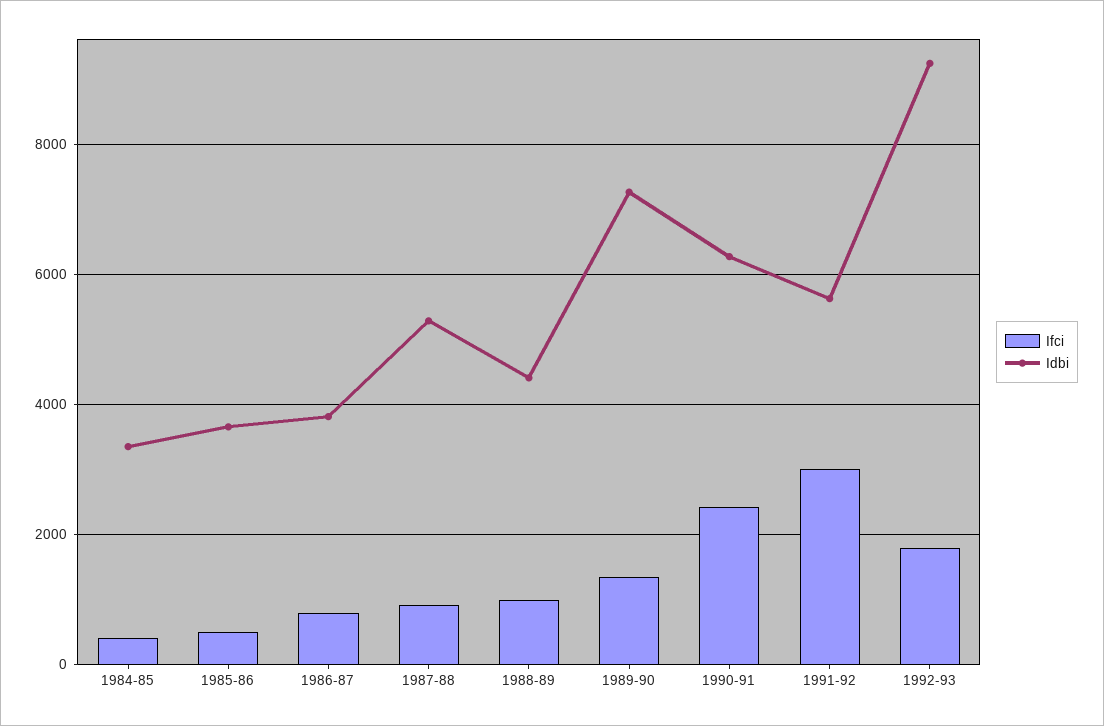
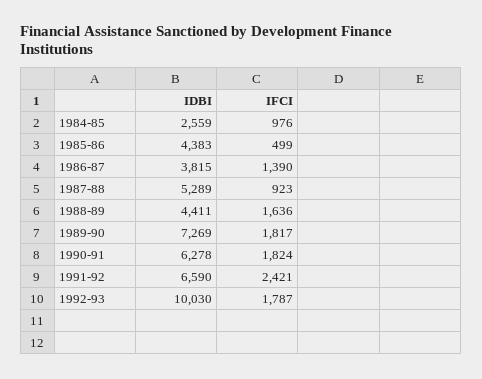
Ifci, 1984-85: 400 -> 976
Idbi, 1984-85: 3400 -> 2559
Idbi, 1985-86: 3600 -> 4383
Ifci, 1986-87: 800 -> 1390
Ifci, 1988-89: 1000 -> 1636
Ifci, 1989-90: 1400 -> 1817
Ifci, 1990-91: 2400 -> 1824
Ifci, 1991-92: 3000 -> 2421
Idbi, 1991-92: 5600 -> 6590
Idbi, 1992-93: 9200 -> 10030

